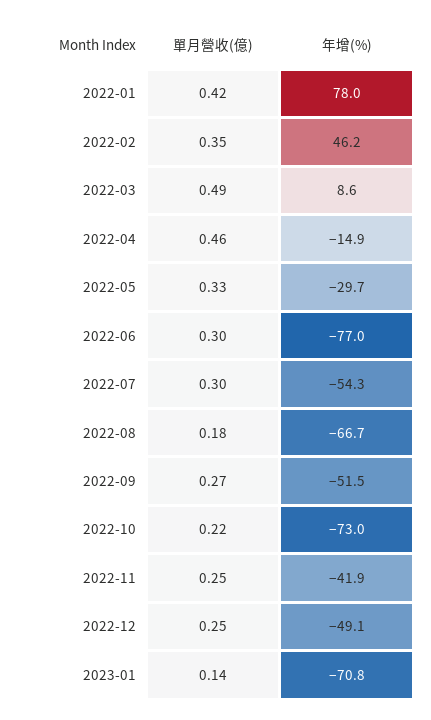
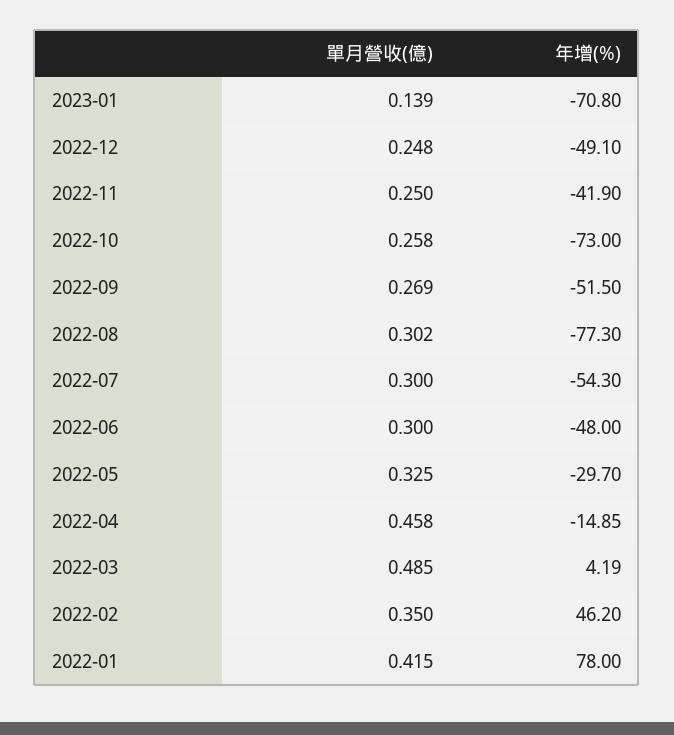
年增(%), 2022-03: 8.6 -> 4.19
年增(%), 2022-06: -77 -> -48
單月營收(億), 2022-08: 0.18 -> 0.302
年增(%), 2022-08: -66.7 -> -77.3
單月營收(億), 2022-10: 0.22 -> 0.258

